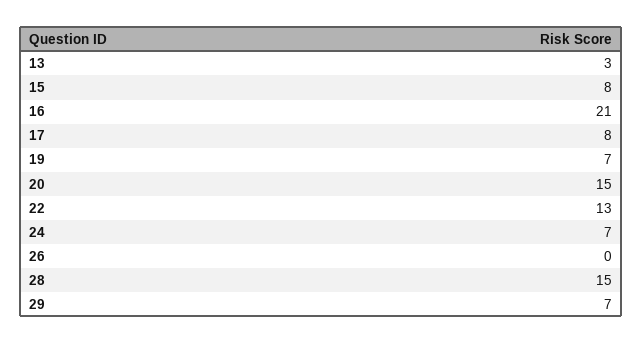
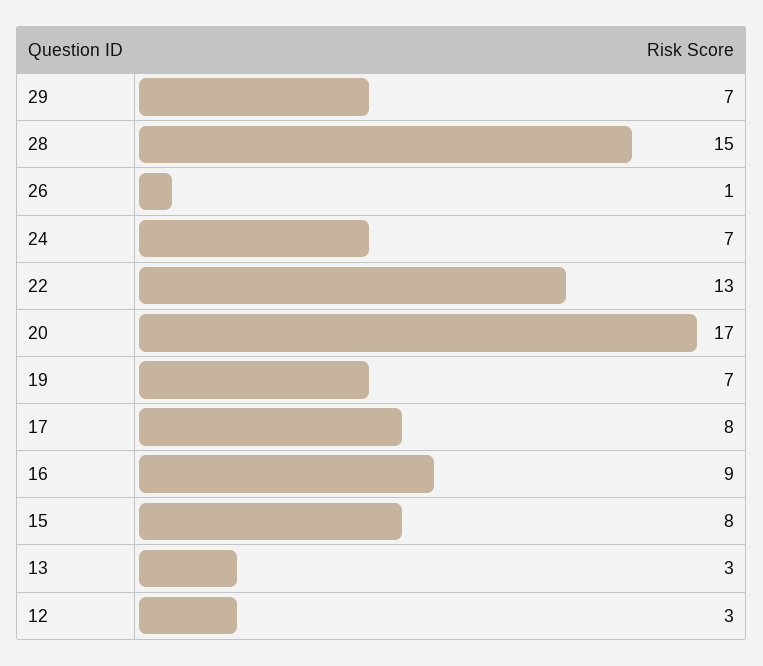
16: 21 -> 9
20: 15 -> 17
26: 0 -> 1
12: none -> 3

